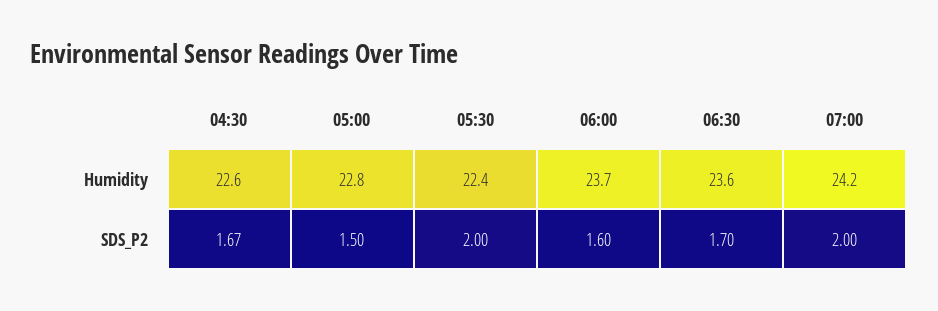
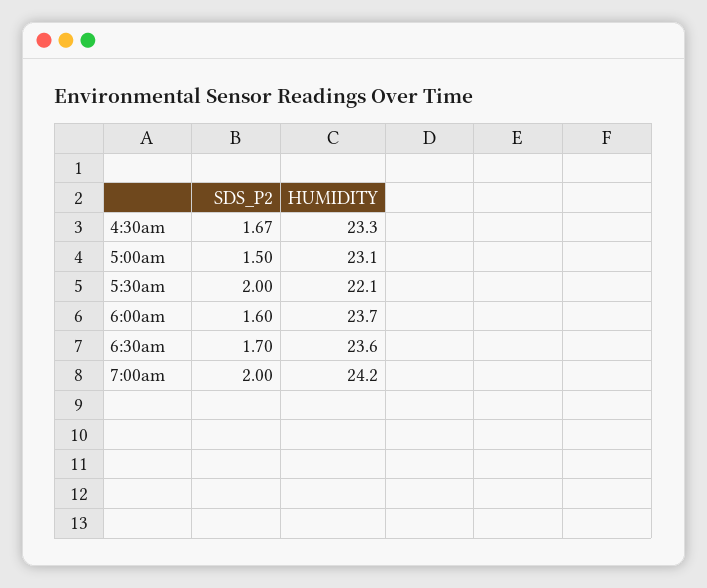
04:30, Humidity: 22.6 -> 23.3
05:00, Humidity: 22.8 -> 23.1
05:30, Humidity: 22.4 -> 22.1

